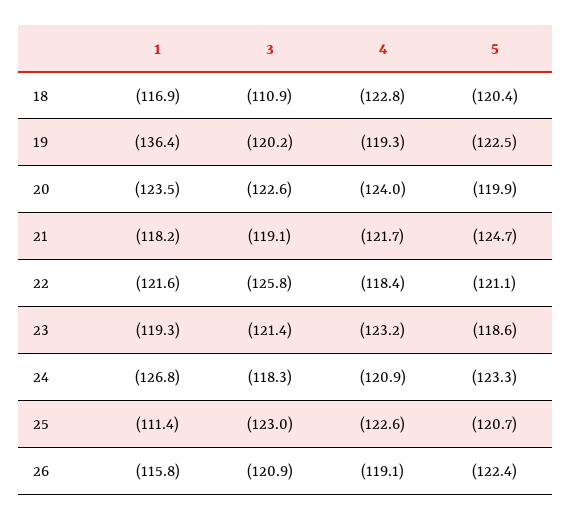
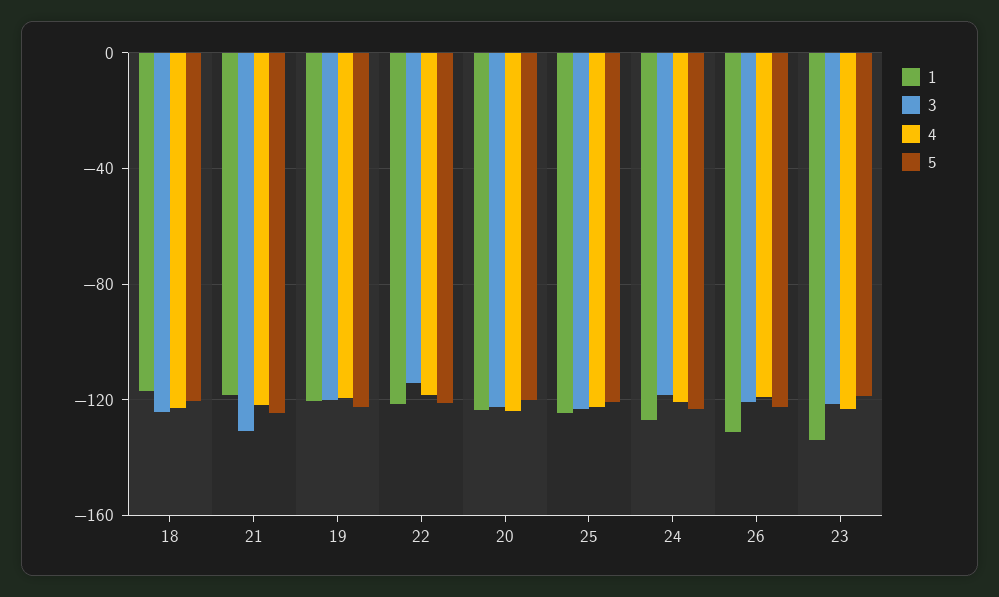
3, 18: -110.9 -> -125
1, 19: -136.4 -> -120
3, 21: -119.1 -> -130
3, 22: -125.8 -> -115
1, 23: -119.3 -> -135
1, 25: -111.4 -> -125
1, 26: -115.8 -> -130

